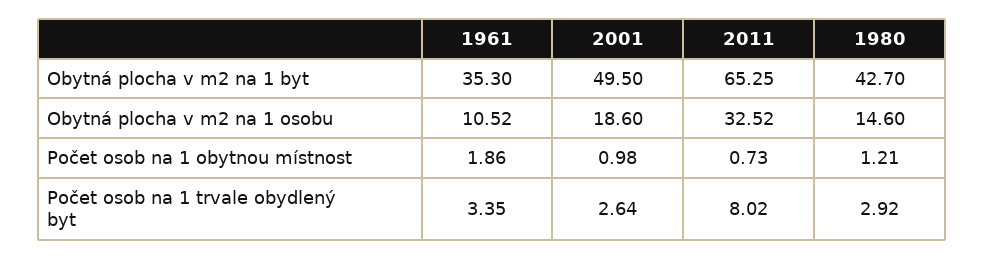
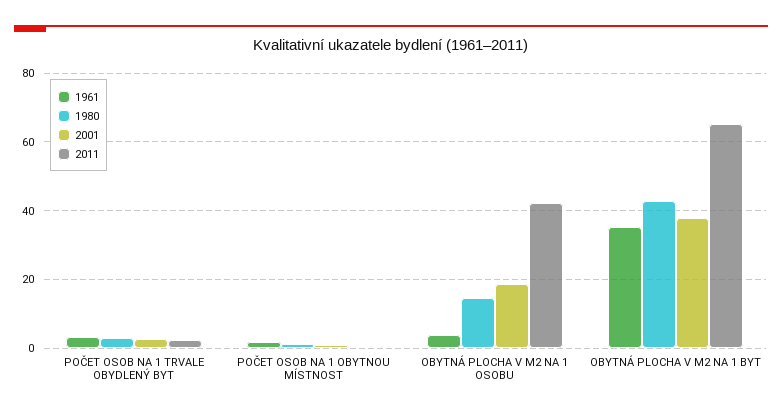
2001, Obytná plocha v m2 na 1 byt: 49.5 -> 38
1961, Obytná plocha v m2 na 1 osobu: 10.52 -> 4
2011, Obytná plocha v m2 na 1 osobu: 32.52 -> 42
2011, Počet osob na 1 trvale obydlený byt: 8.02 -> 2

